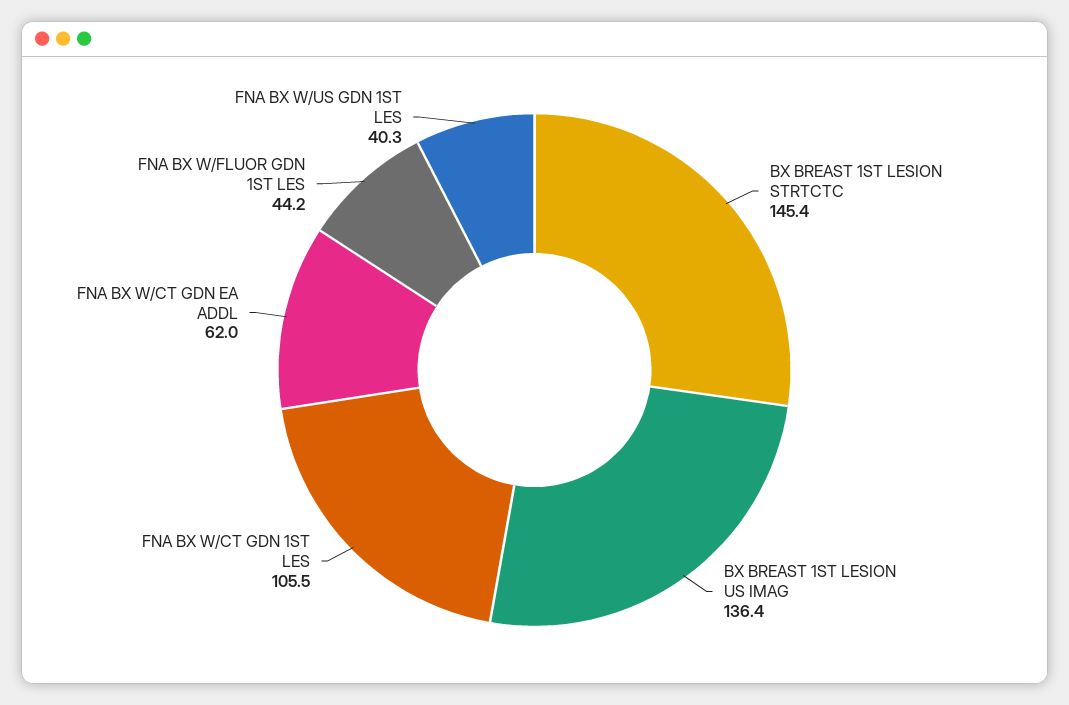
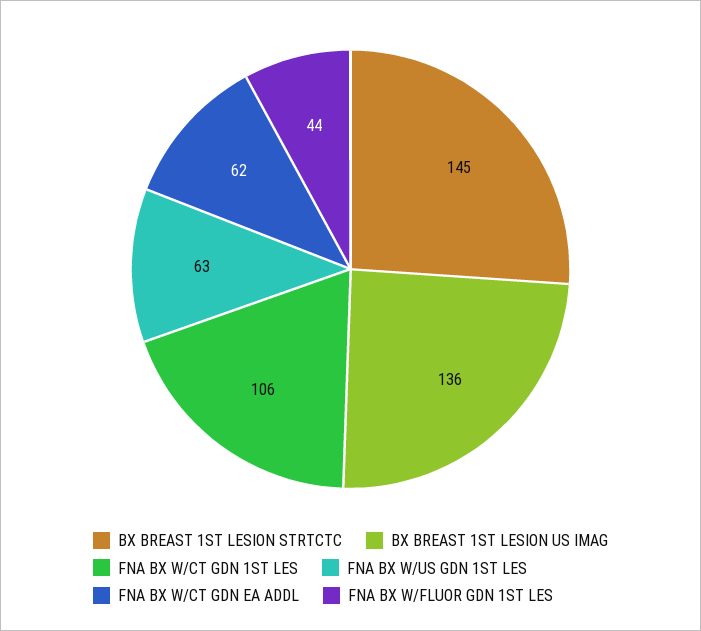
FNA BX W/US GDN 1ST LES: 40.3 -> 63

